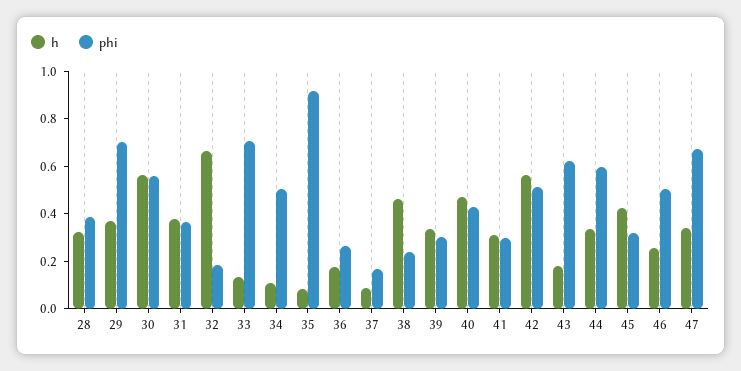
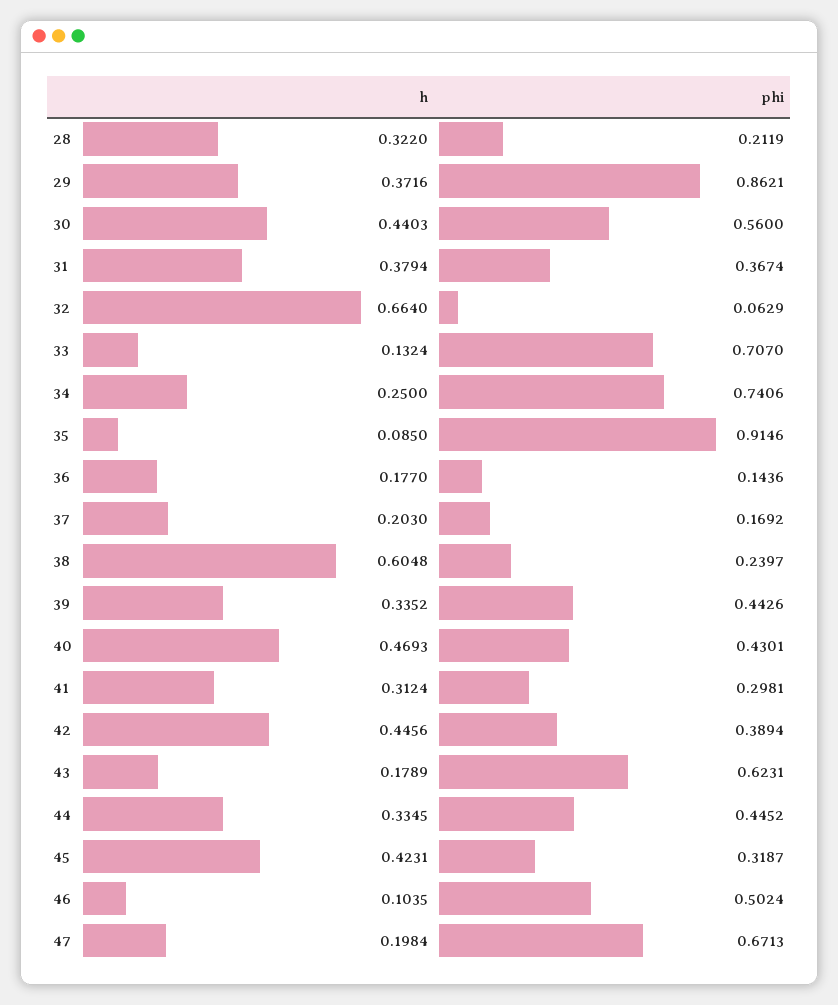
phi, 28: 0.4 -> 0.2119
phi, 29: 0.7 -> 0.8621
h, 30: 0.55 -> 0.4403
phi, 32: 0.2 -> 0.0629
h, 34: 0.1 -> 0.25
phi, 34: 0.5 -> 0.7406
phi, 36: 0.25 -> 0.1436
h, 37: 0.1 -> 0.203
h, 38: 0.45 -> 0.6048
phi, 39: 0.3 -> 0.4426
h, 42: 0.55 -> 0.4456
phi, 42: 0.5 -> 0.3894
phi, 44: 0.6 -> 0.4452
h, 46: 0.25 -> 0.1035
h, 47: 0.35 -> 0.1984

